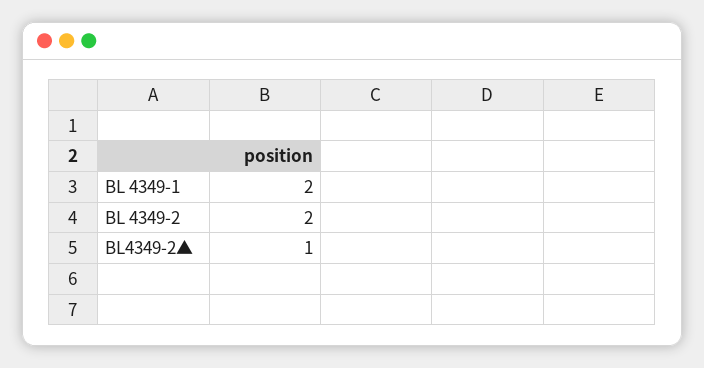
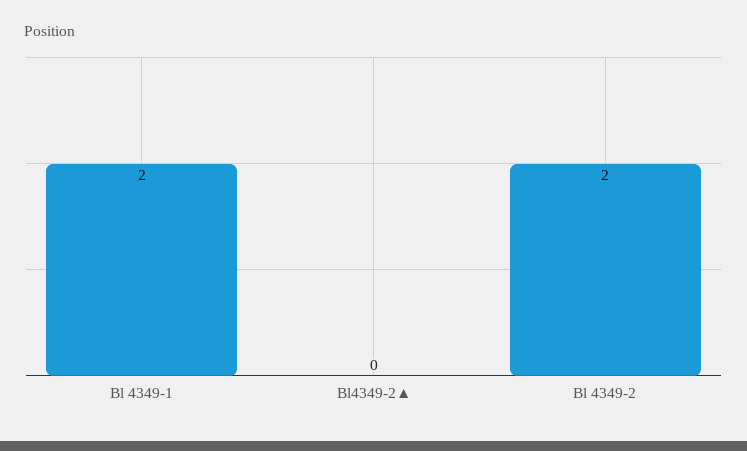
BL4349-2▲: 1 -> 0

